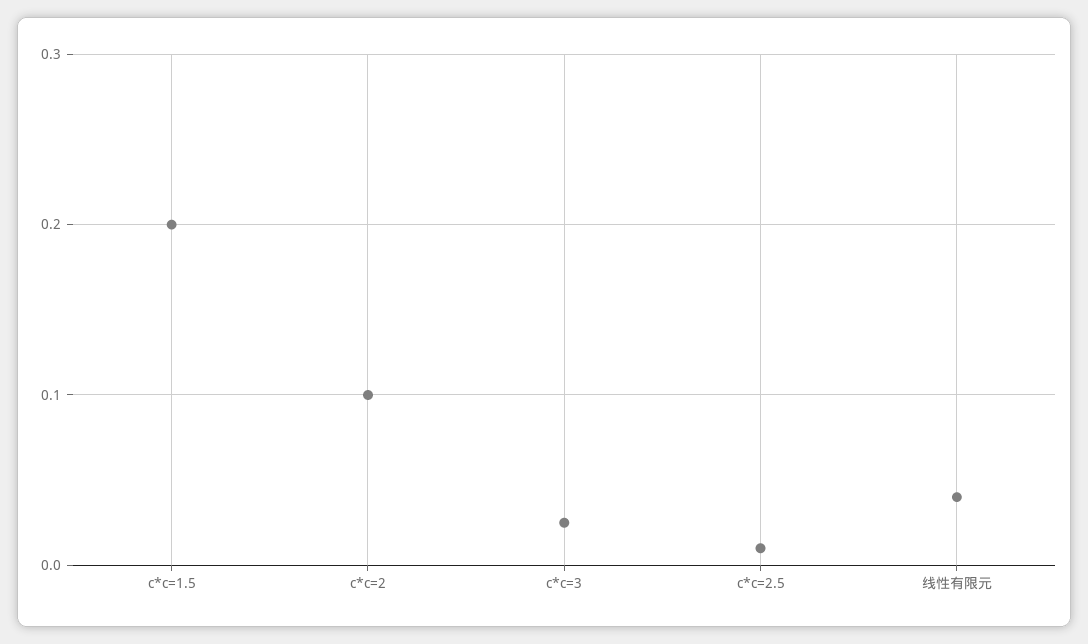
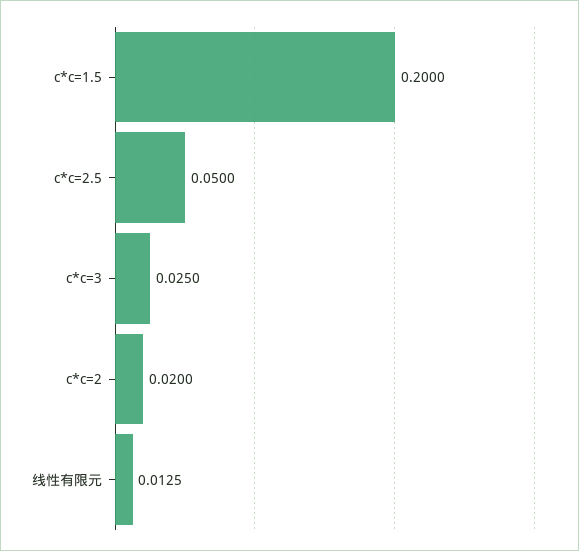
c*c=2: 0.1 -> 0.02
c*c=2.5: 0.01 -> 0.05
线性有限元: 0.04 -> 0.0125

